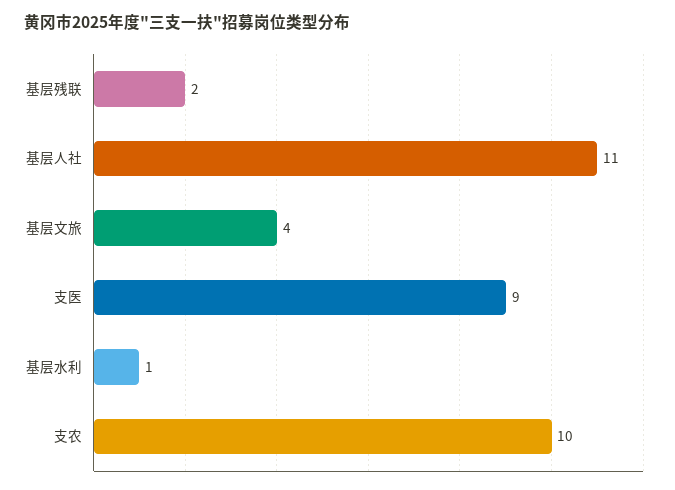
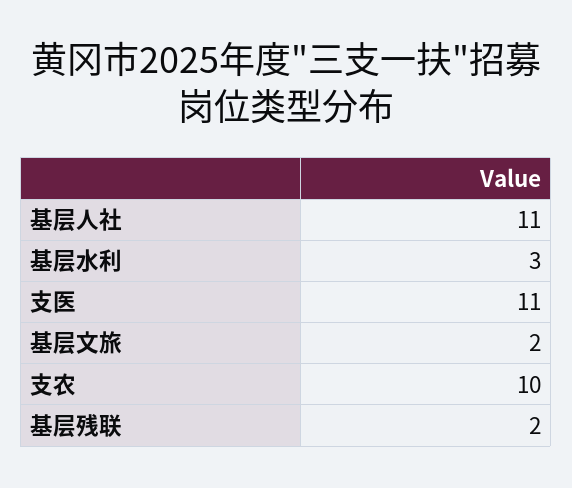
基层文旅: 4 -> 2
支医: 9 -> 11
基层水利: 1 -> 3

